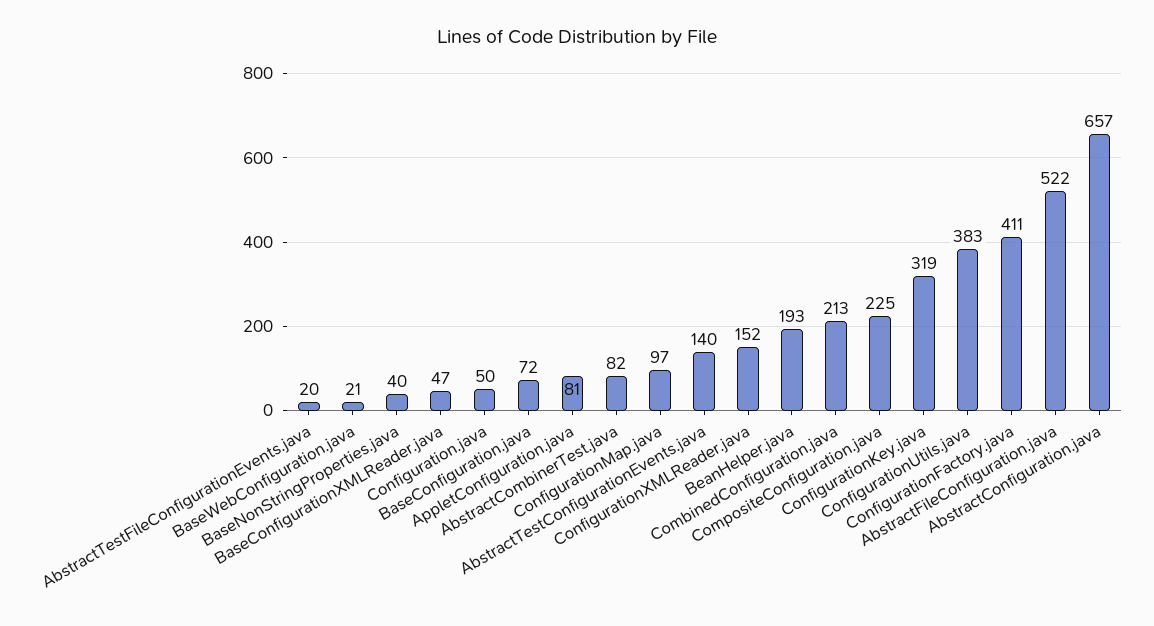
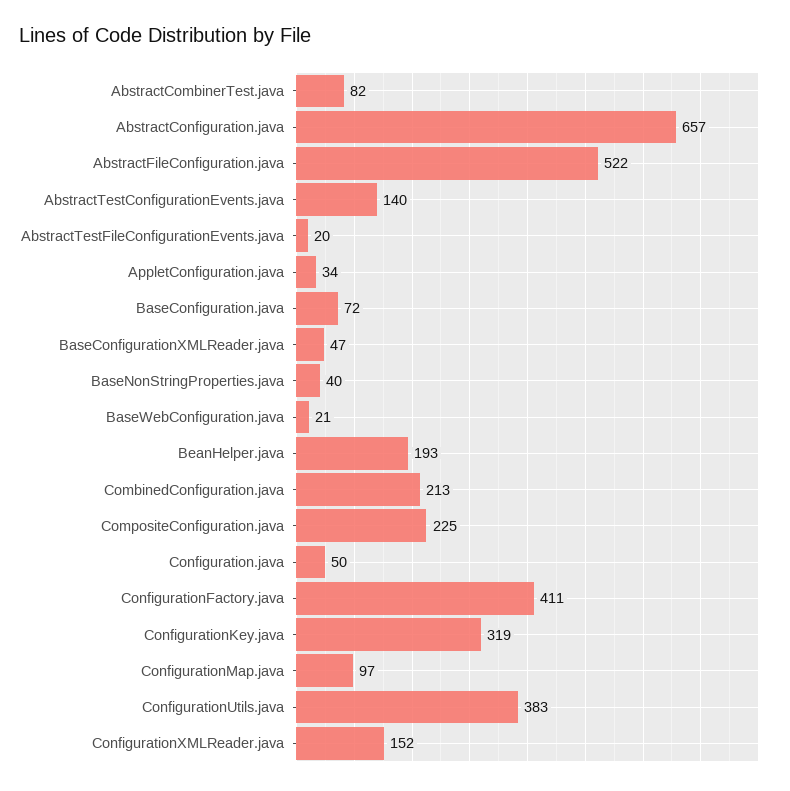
AppletConfiguration.java: 81 -> 34

